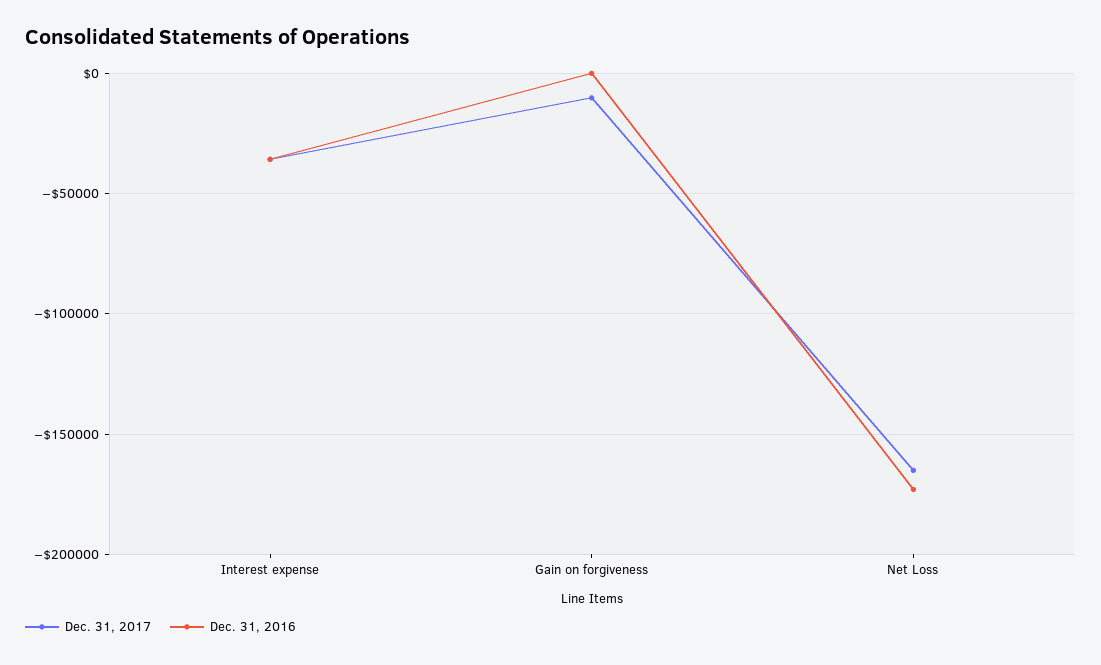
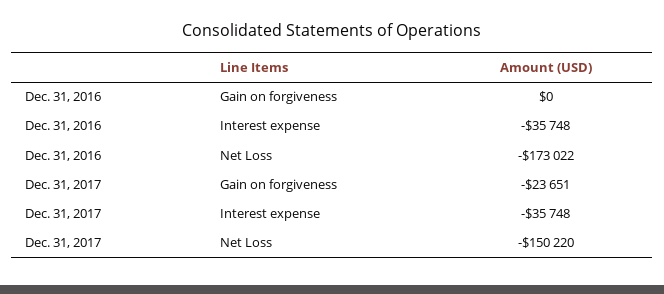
Dec. 31, 2017, Gain on forgiveness: -10000 -> -23651
Dec. 31, 2017, Net Loss: -165000 -> -150220

